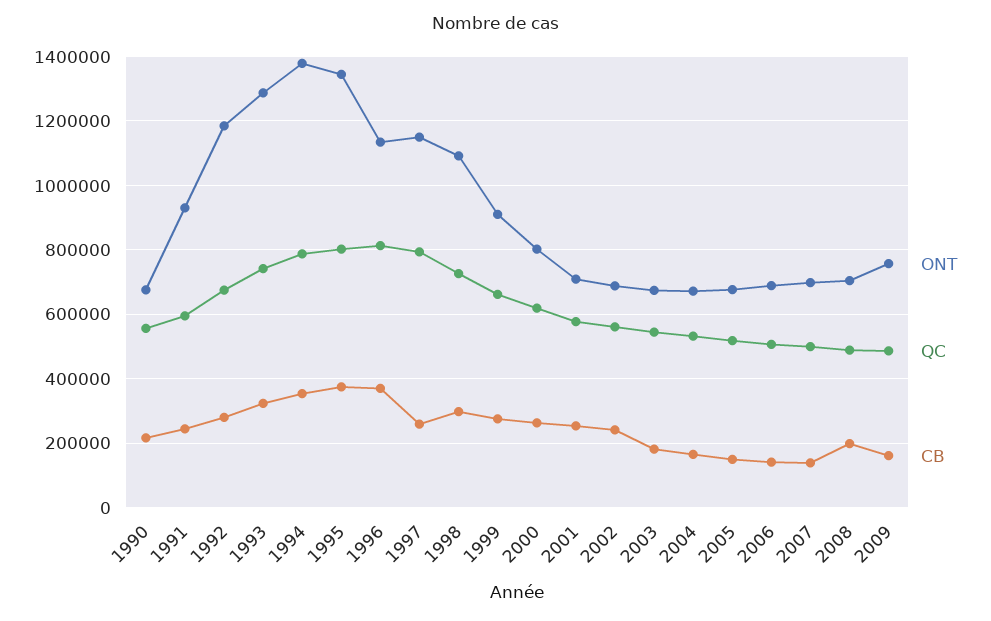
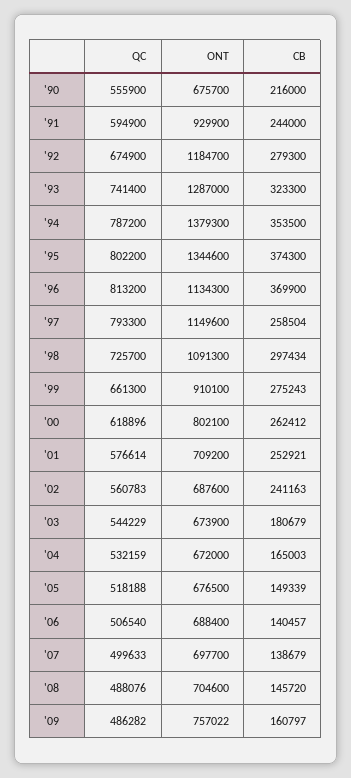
CB, 2008: 200000 -> 145720

